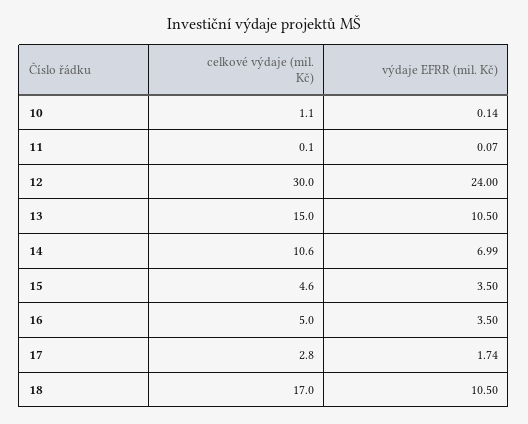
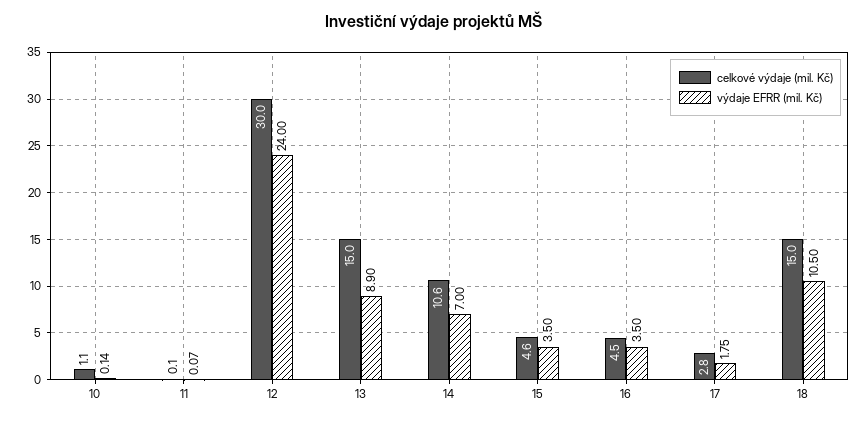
výdaje EFRR (mil. Kč), 13: 10.5 -> 8.9
výdaje EFRR (mil. Kč), 14: 6.99 -> 7
celkové výdaje (mil. Kč), 16: 5 -> 4.5
výdaje EFRR (mil. Kč), 17: 1.74 -> 1.75
celkové výdaje (mil. Kč), 18: 17 -> 15

